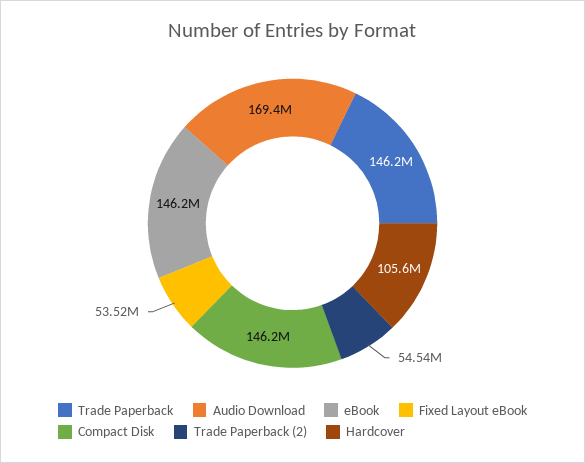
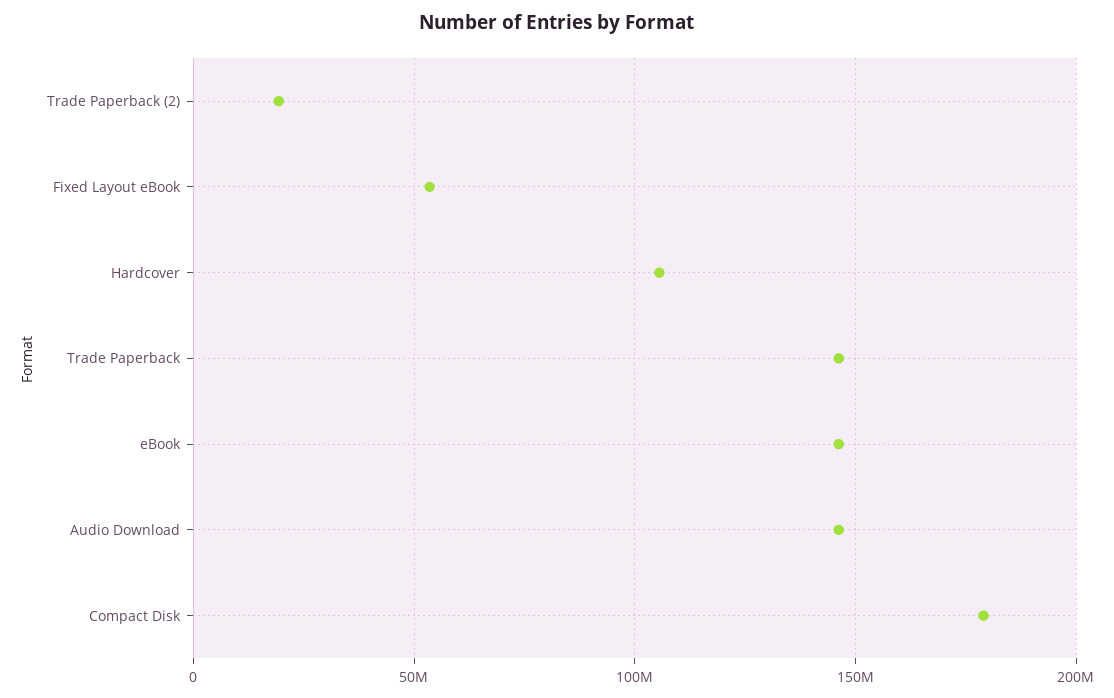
Audio Download: 169400000 -> 145000000
Compact Disk: 146200000 -> 180000000
Trade Paperback (2): 54540000 -> 20000000

